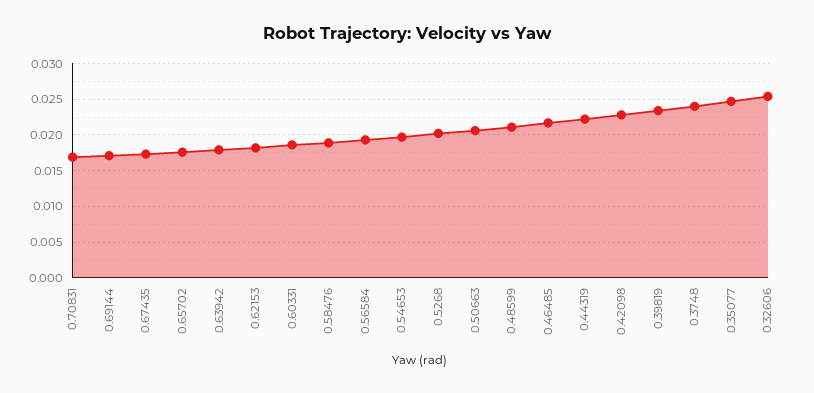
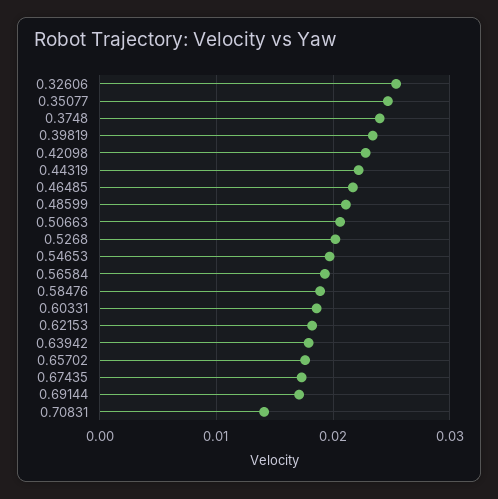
0.70831: 0.017 -> 0.014

